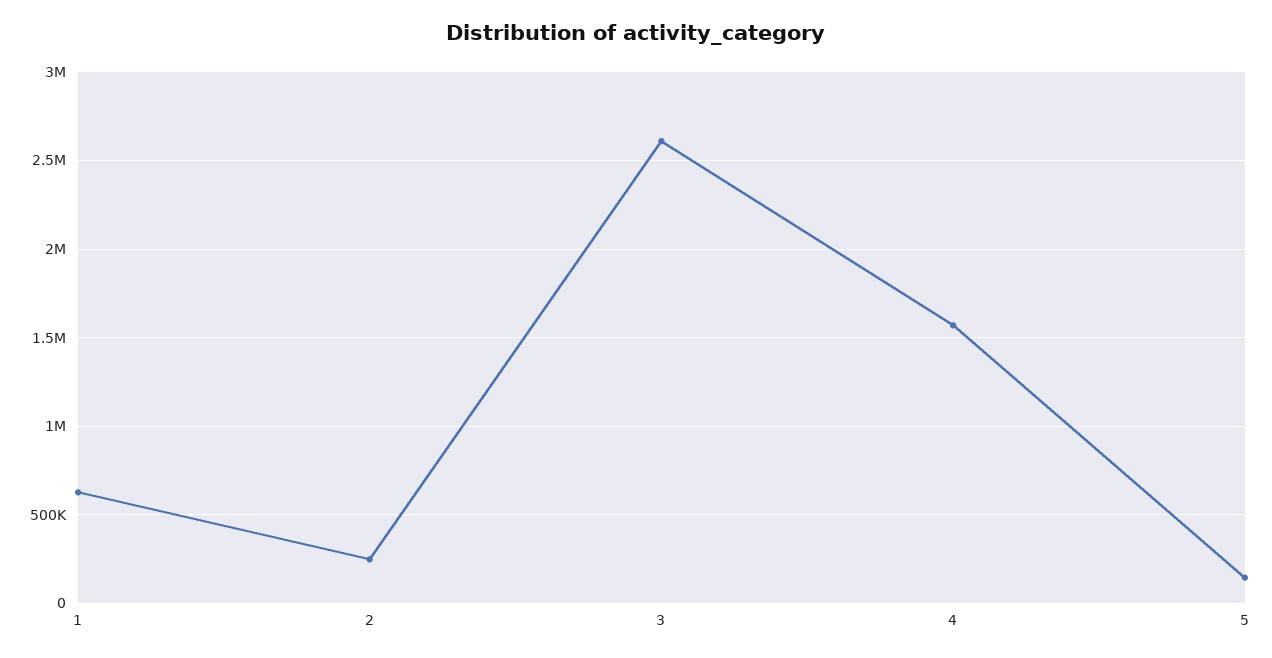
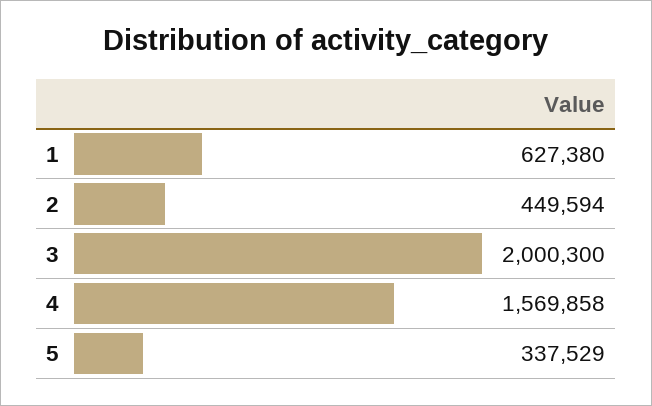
2: 250000 -> 449594
3: 2600000 -> 2000300
5: 150000 -> 337529

